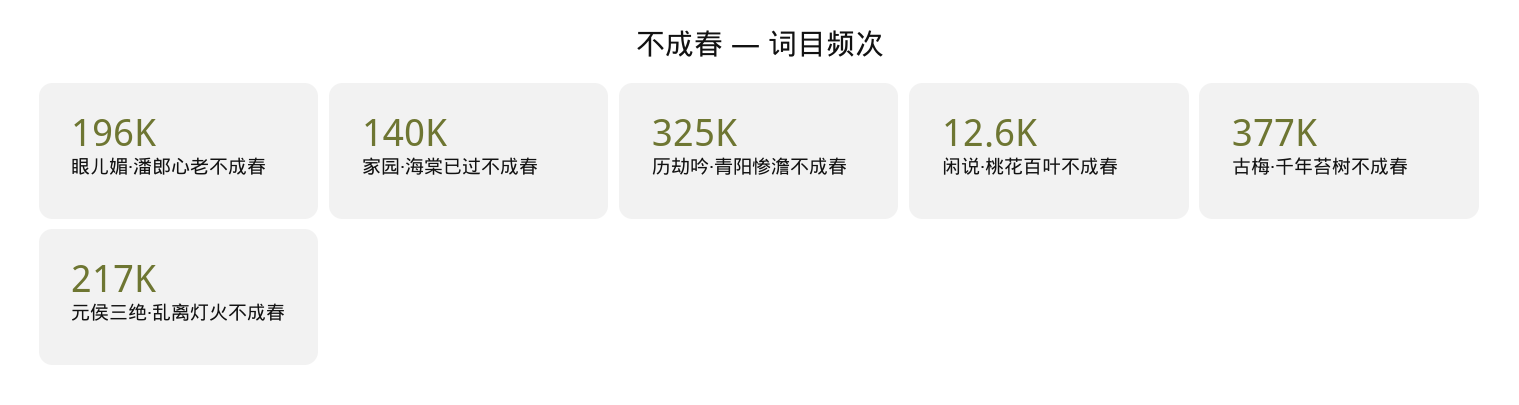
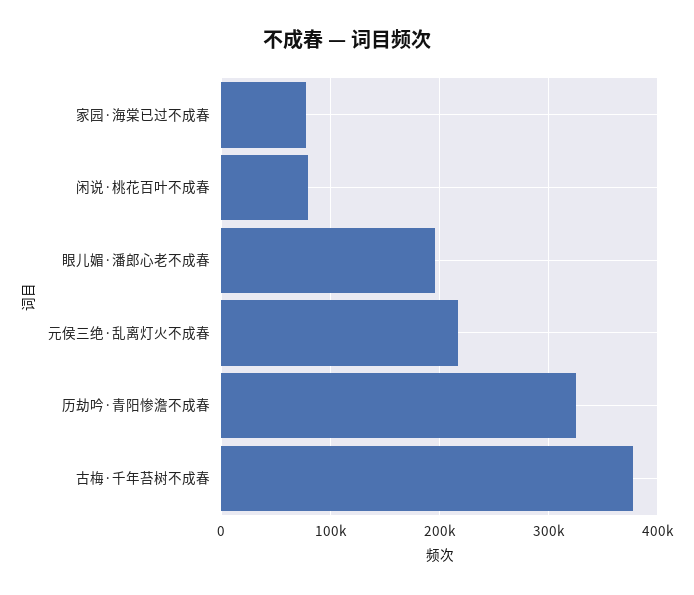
家园·海棠已过不成春: 140000 -> 80000
闲说·桃花百叶不成春: 12600 -> 80000

